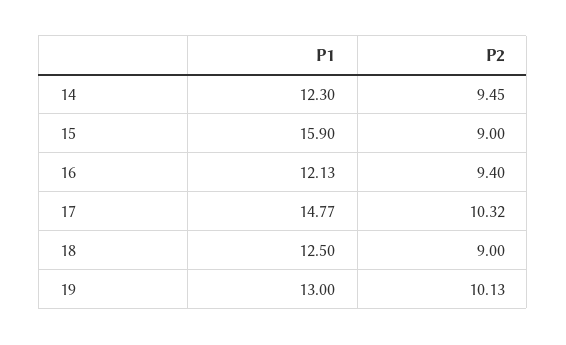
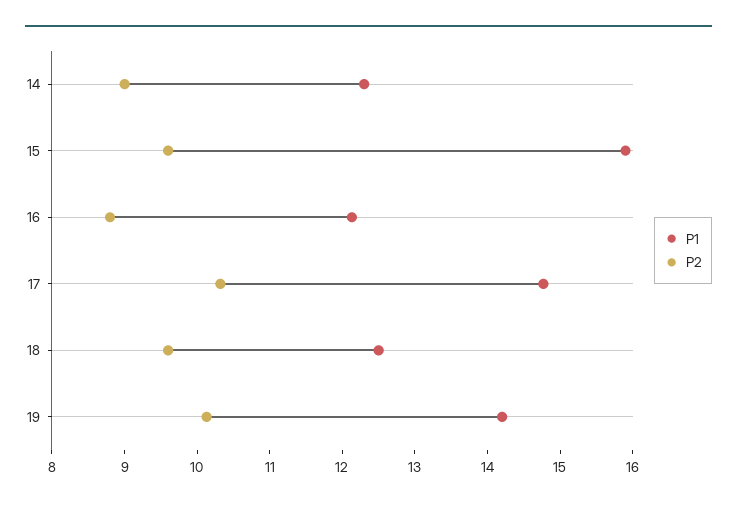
P2, 14: 9.45 -> 9
P2, 15: 9 -> 9.6
P2, 16: 9.4 -> 8.8
P2, 18: 9 -> 9.6
P1, 19: 13 -> 14.2

